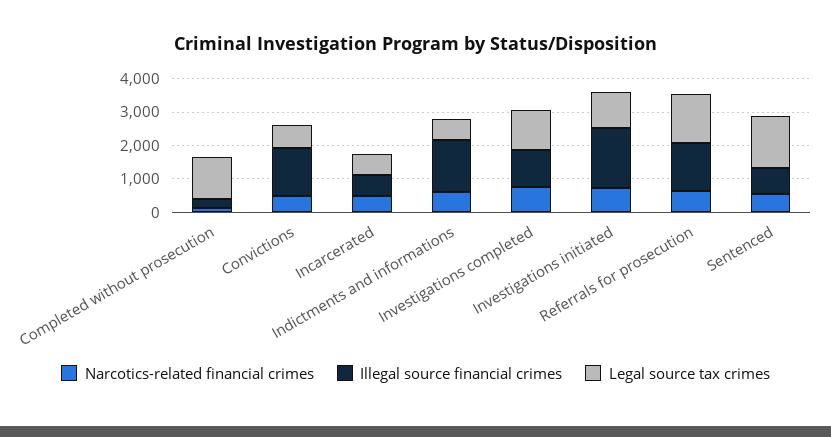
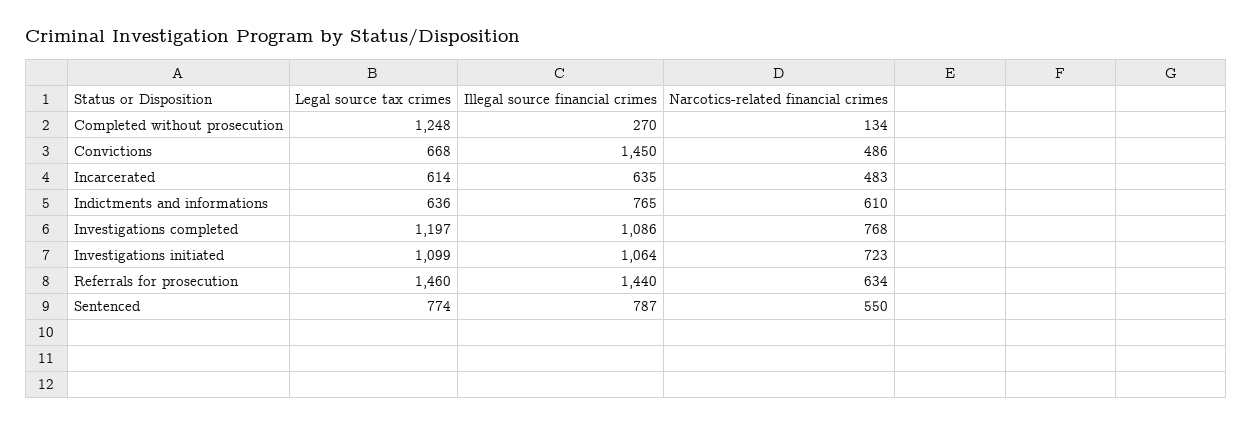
Illegal source financial crimes, Indictments and informations: 1500 -> 765
Illegal source financial crimes, Investigations initiated: 1750 -> 1064
Legal source tax crimes, Sentenced: 1500 -> 774

